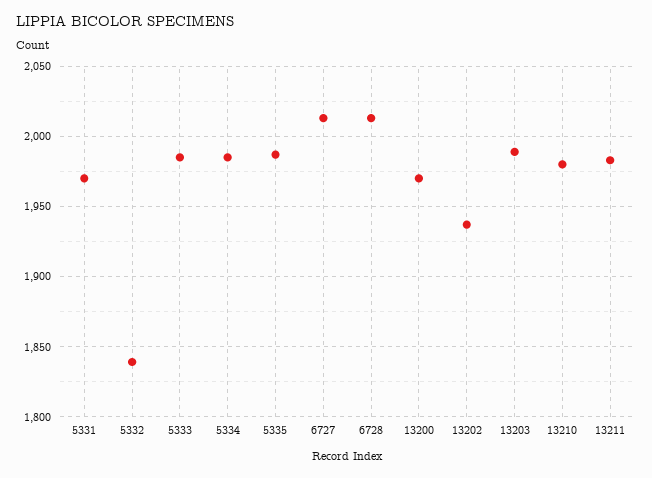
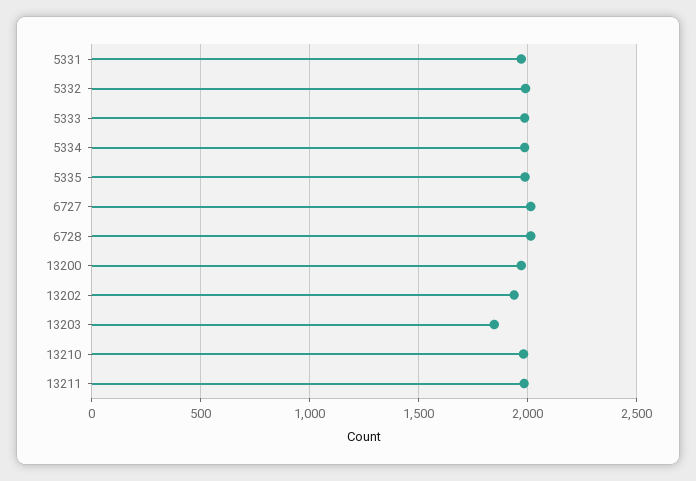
5332: 1840 -> 2000
13203: 1990 -> 1850

